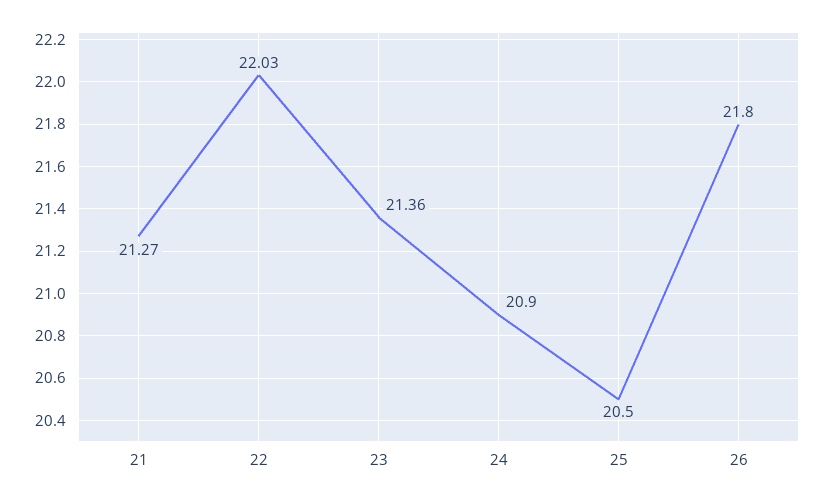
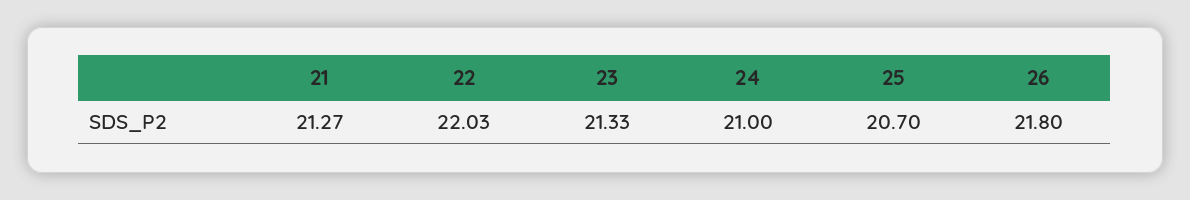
23: 21.36 -> 21.33
24: 20.9 -> 21
25: 20.5 -> 20.7

